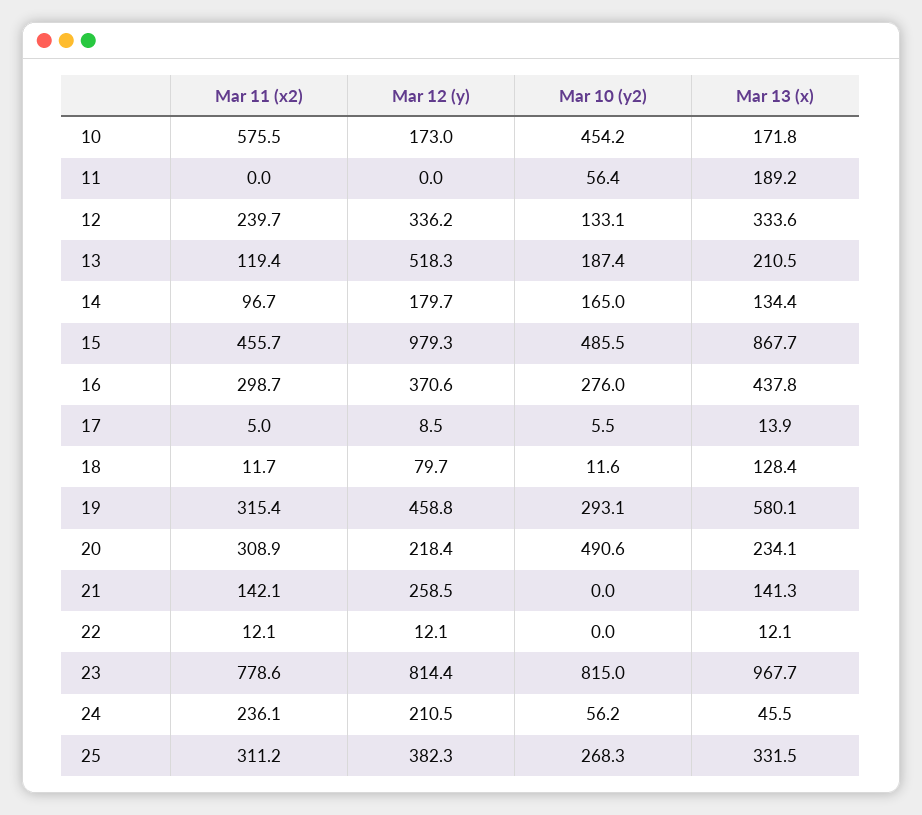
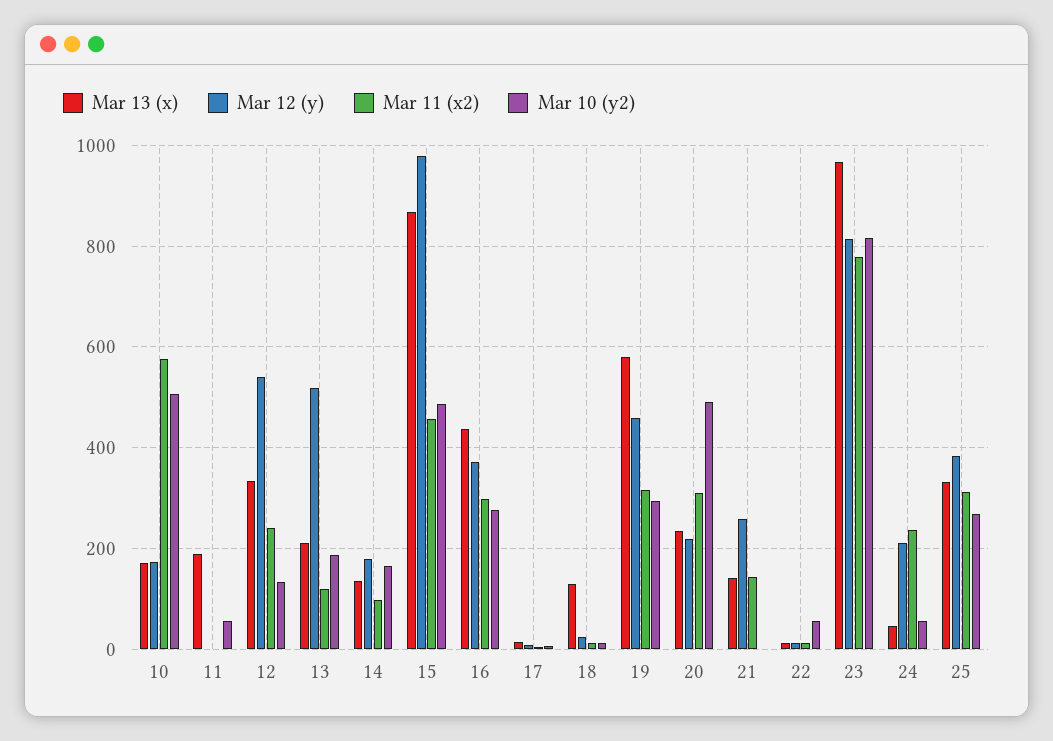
Mar 10 (y2), 10: 454.2 -> 500
Mar 12 (y), 12: 336.2 -> 540
Mar 12 (y), 18: 79.7 -> 20
Mar 10 (y2), 22: 0 -> 60

